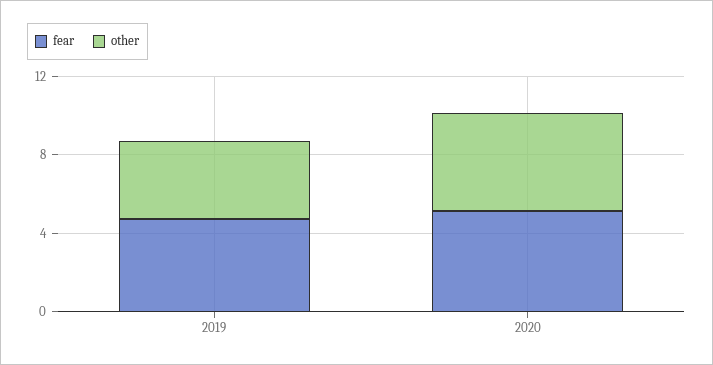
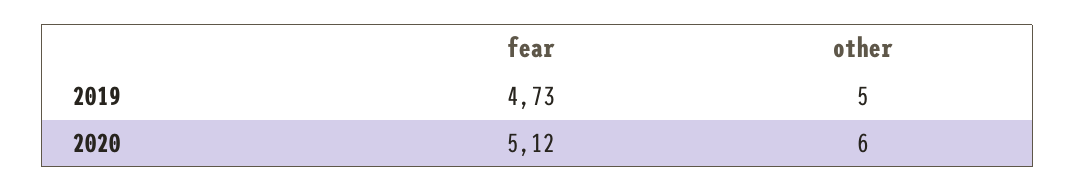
other, 2019: 4 -> 5
other, 2020: 5 -> 6

